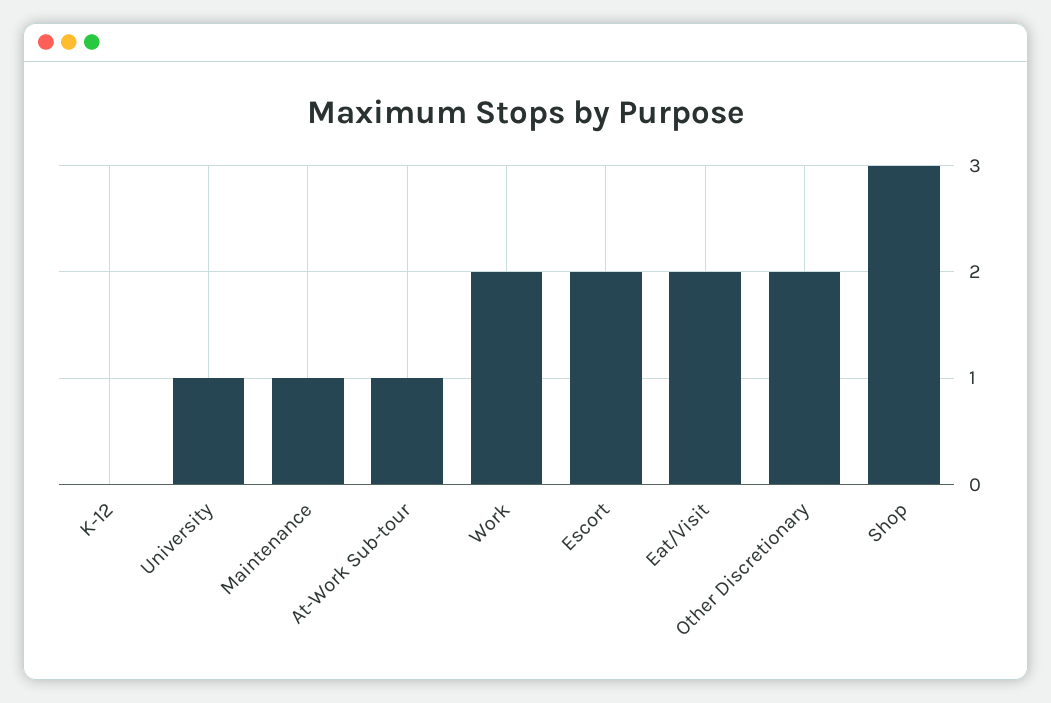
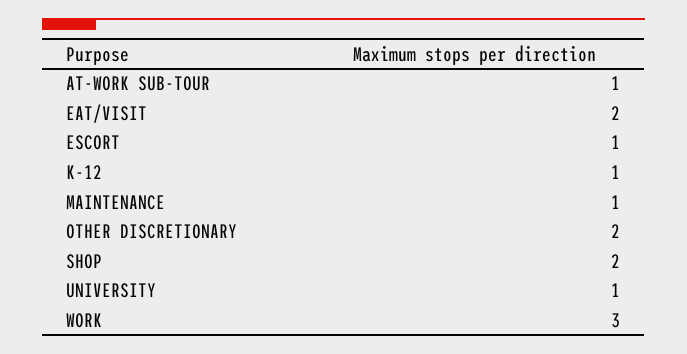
K-12: 0 -> 1
Work: 2 -> 3
Escort: 2 -> 1
Shop: 3 -> 2

